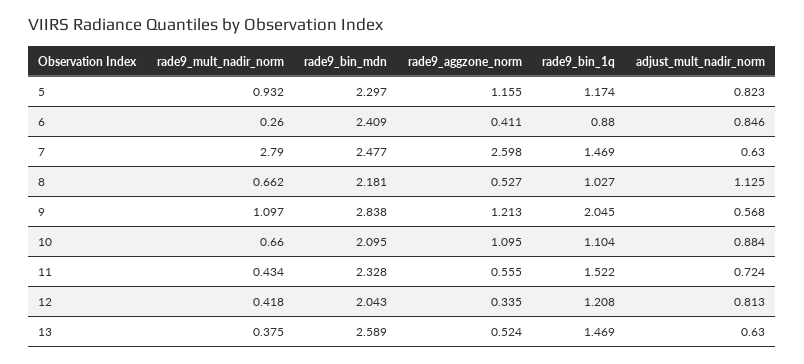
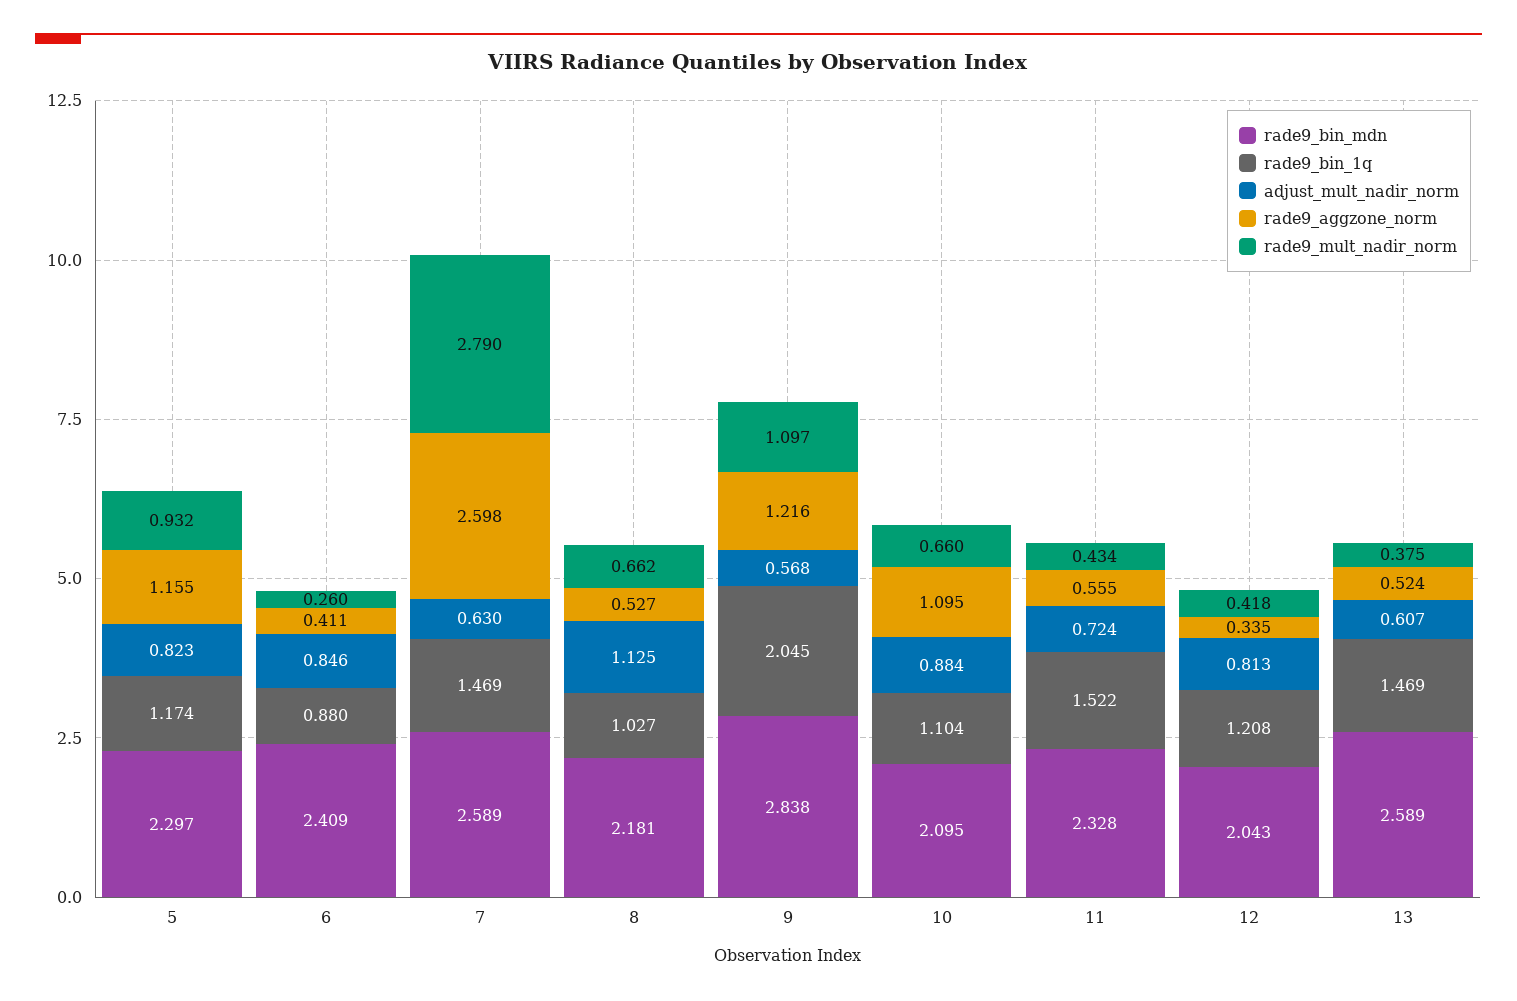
rade9_bin_mdn, 7: 2.477 -> 2.589
rade9_aggzone_norm, 9: 1.213 -> 1.216
adjust_mult_nadir_norm, 13: 0.63 -> 0.607

